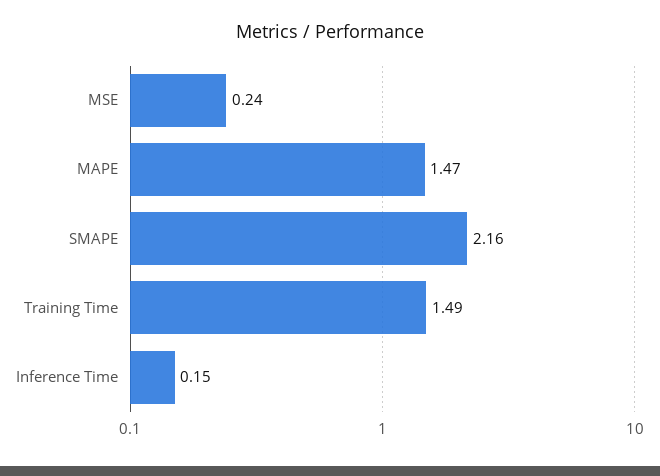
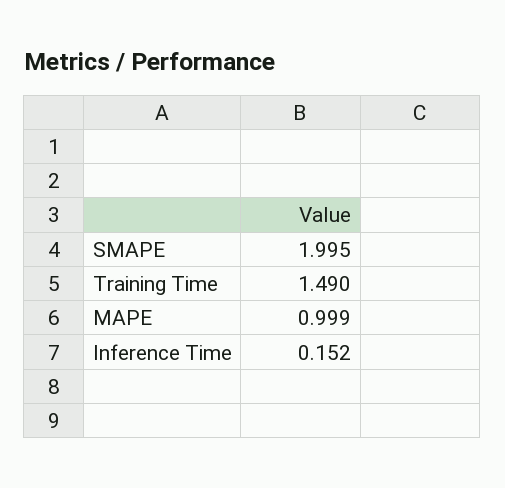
MSE: 0.24 -> none
MAPE: 1.47 -> 0.999
SMAPE: 2.16 -> 1.995

